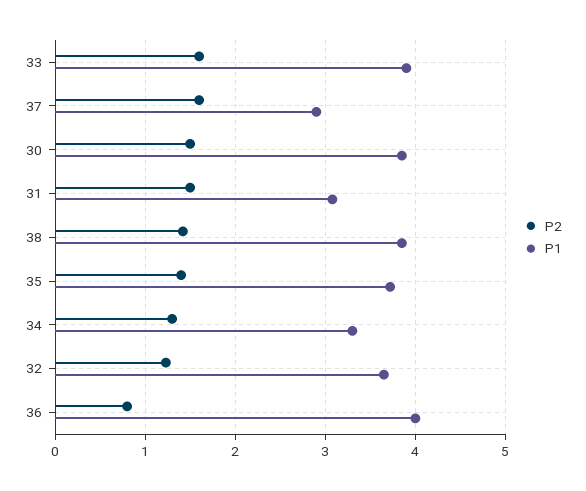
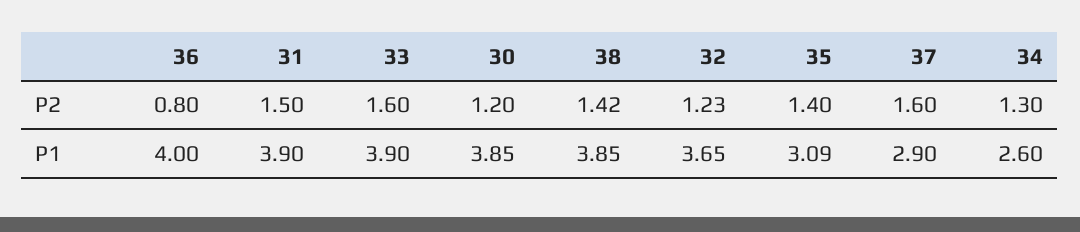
P2, 30: 1.5 -> 1.2
P1, 31: 3.1 -> 3.9
P1, 35: 3.7 -> 3.09
P1, 34: 3.3 -> 2.6

